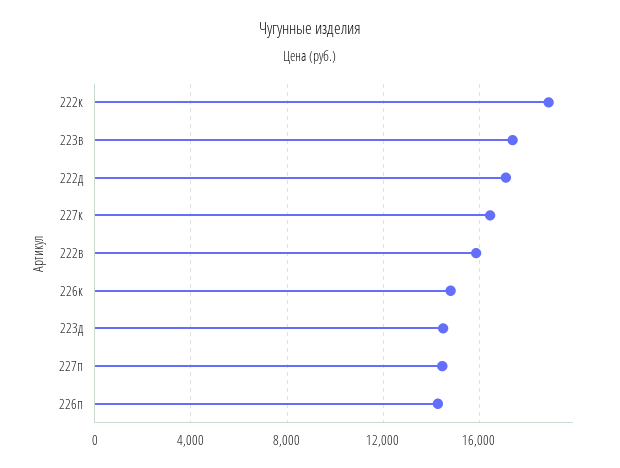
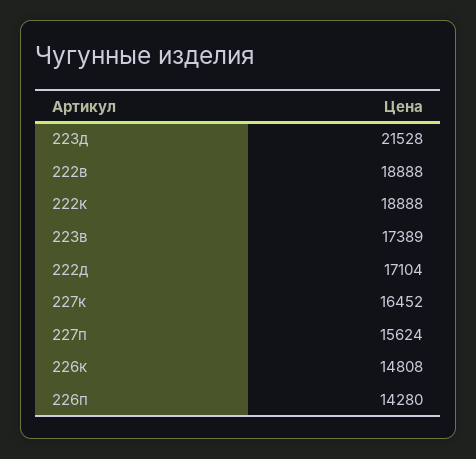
222в: 16000 -> 18888
223д: 14500 -> 21528
227п: 14500 -> 15624

